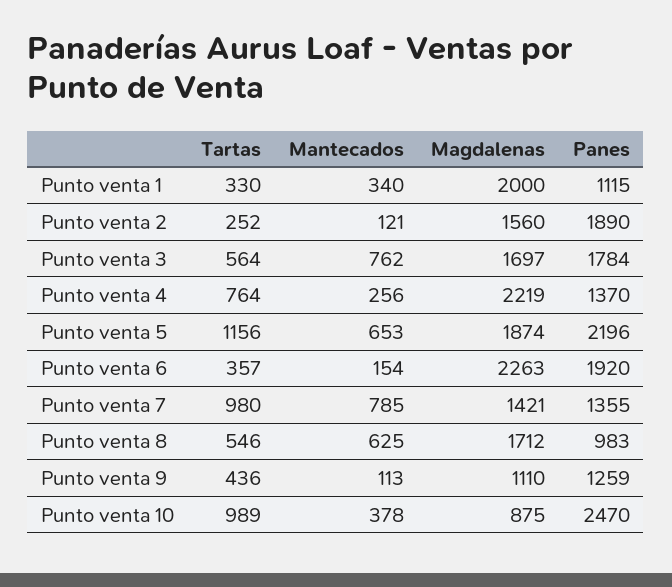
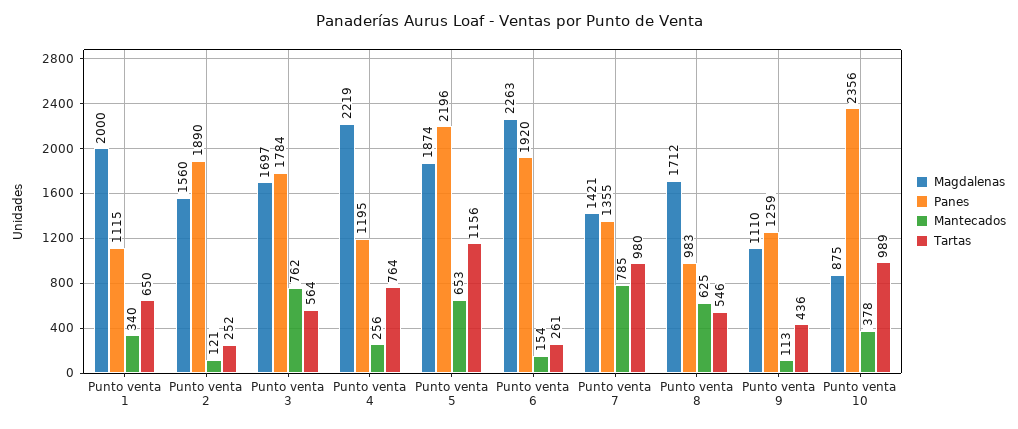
Tartas, Punto venta 1: 330 -> 650
Panes, Punto venta 4: 1370 -> 1195
Tartas, Punto venta 6: 357 -> 261
Panes, Punto venta 10: 2470 -> 2356

